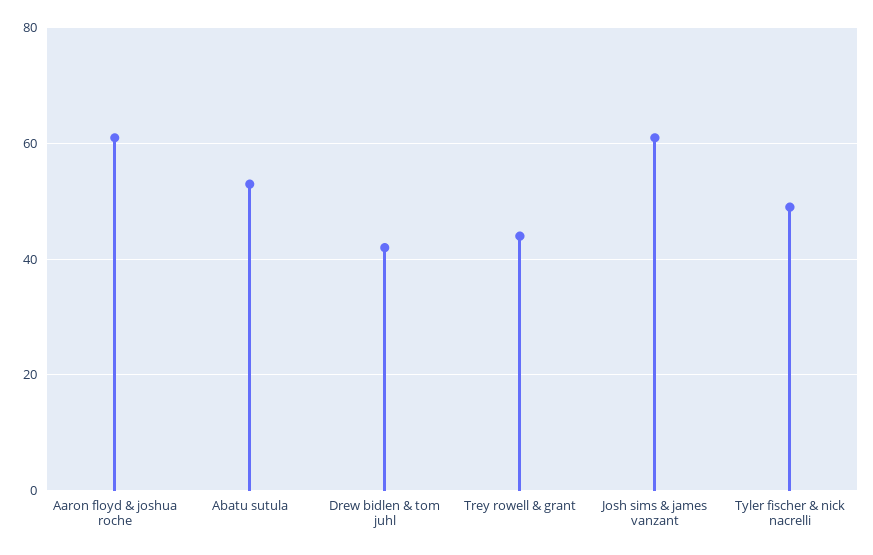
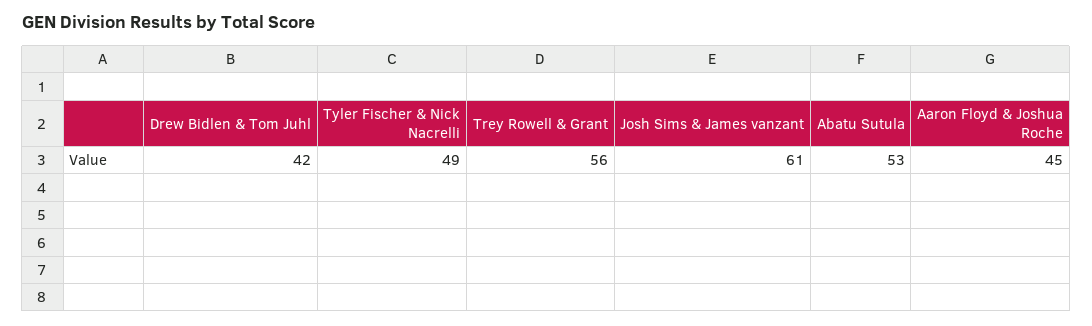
Aaron floyd & joshua roche: 60 -> 45
Trey rowell & grant: 45 -> 56

